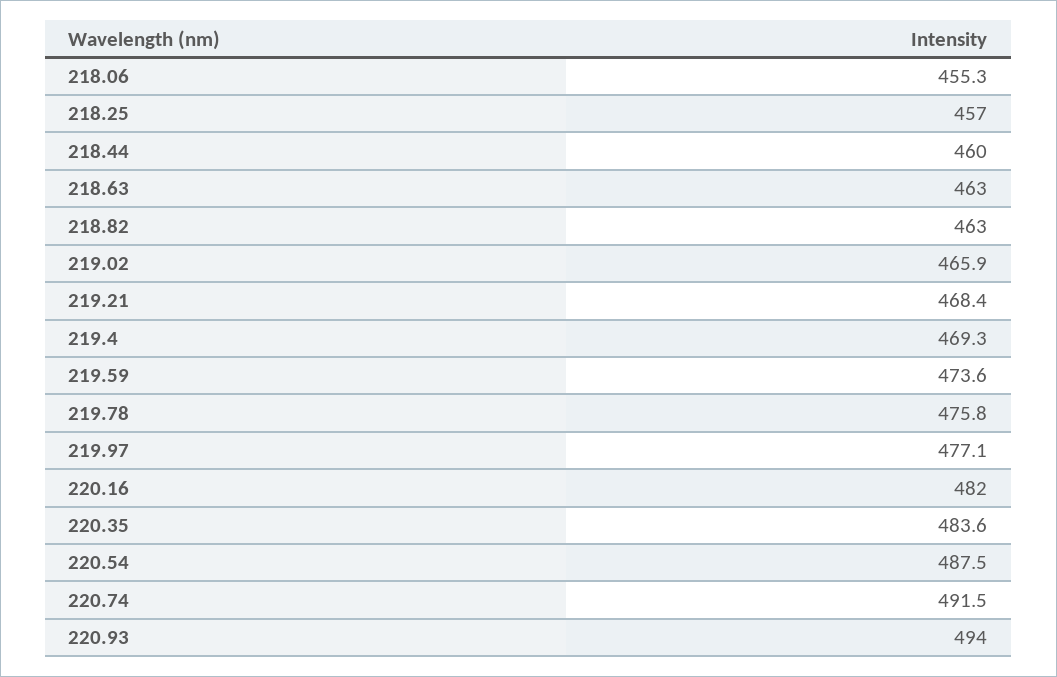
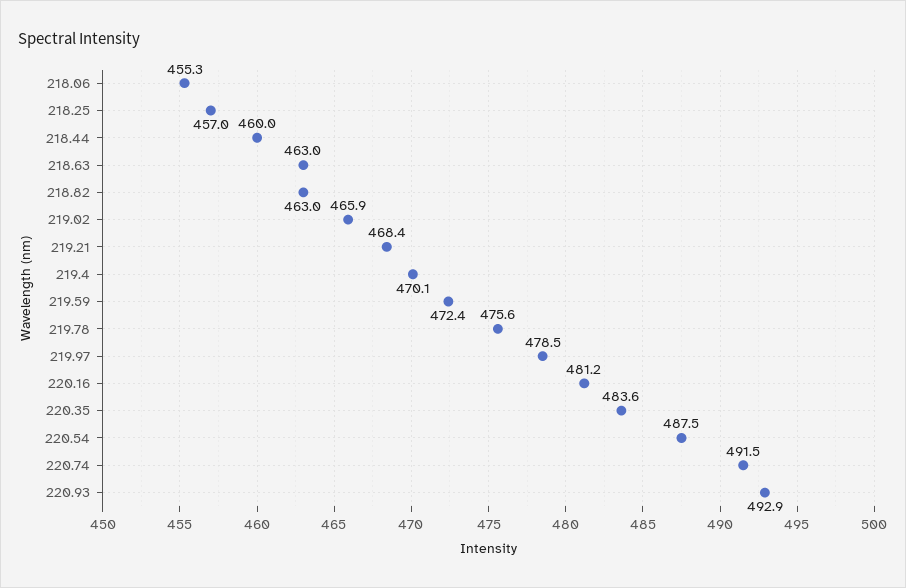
219.4: 469.3 -> 470.1
219.59: 473.6 -> 472.4
219.78: 475.8 -> 475.6
219.97: 477.1 -> 478.5
220.16: 482 -> 481.2
220.93: 494 -> 492.9

